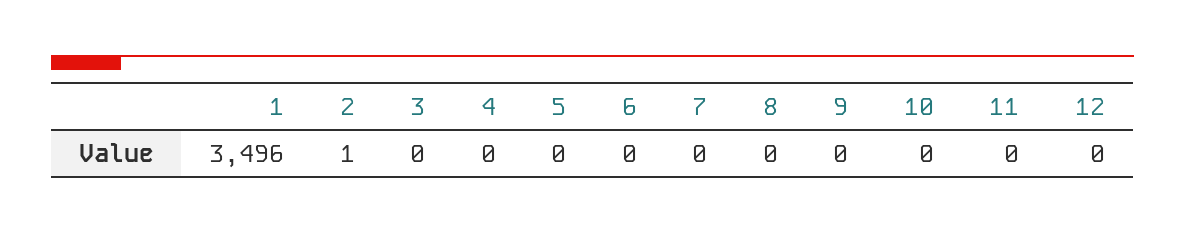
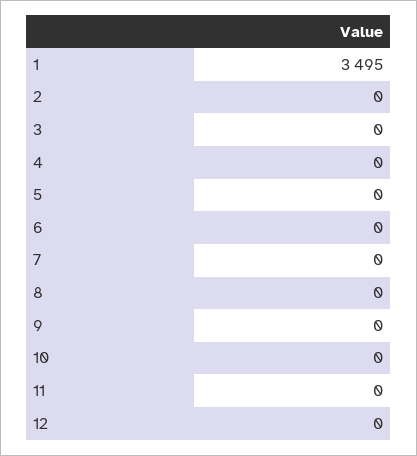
1: 3496 -> 3495
2: 1 -> 0

